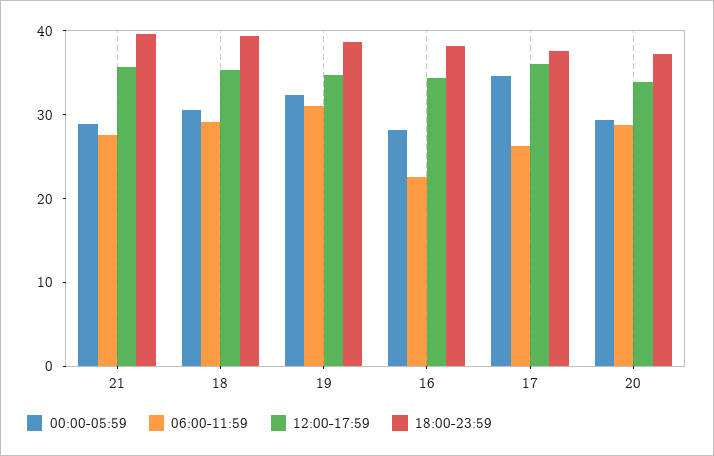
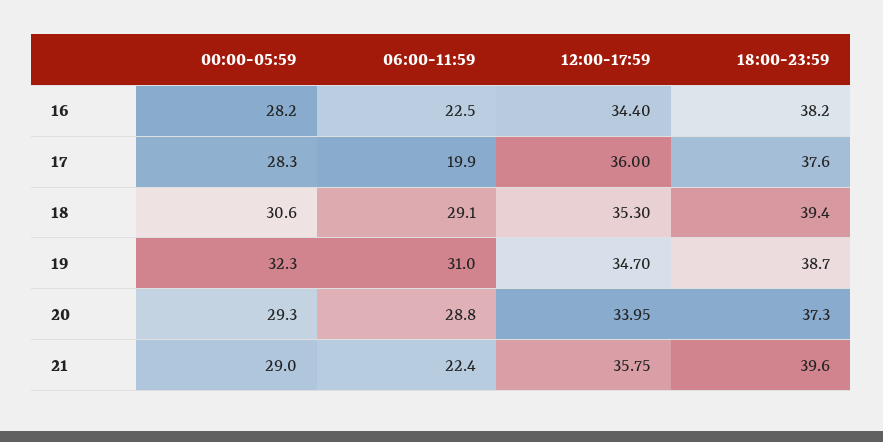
06:00-11:59, 21: 28 -> 22.4
00:00-05:59, 17: 34 -> 28.3
06:00-11:59, 17: 26 -> 19.9

